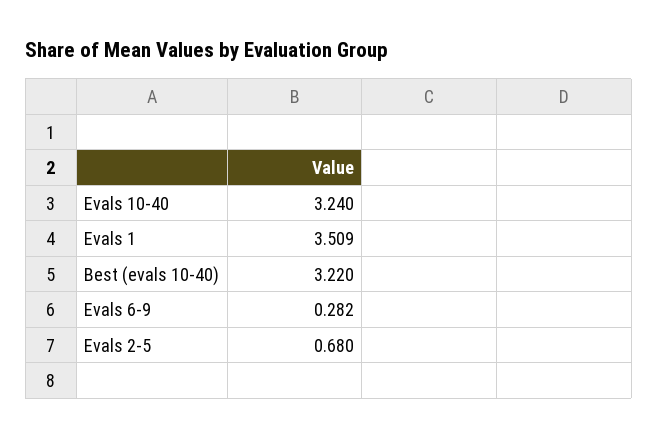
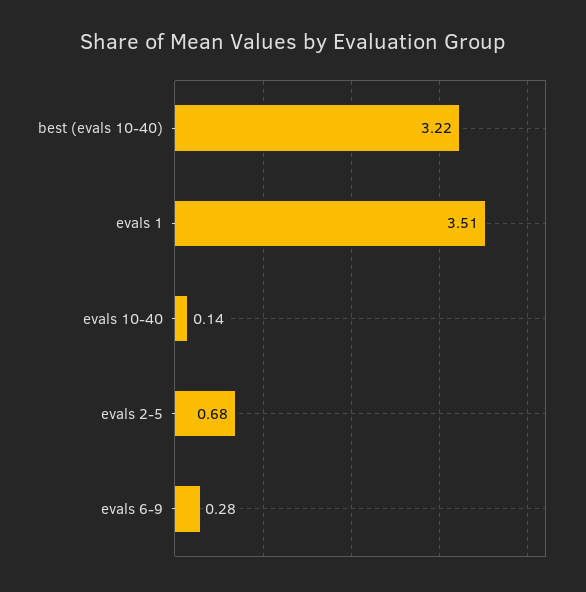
Evals 10-40: 3.24 -> 0.14

